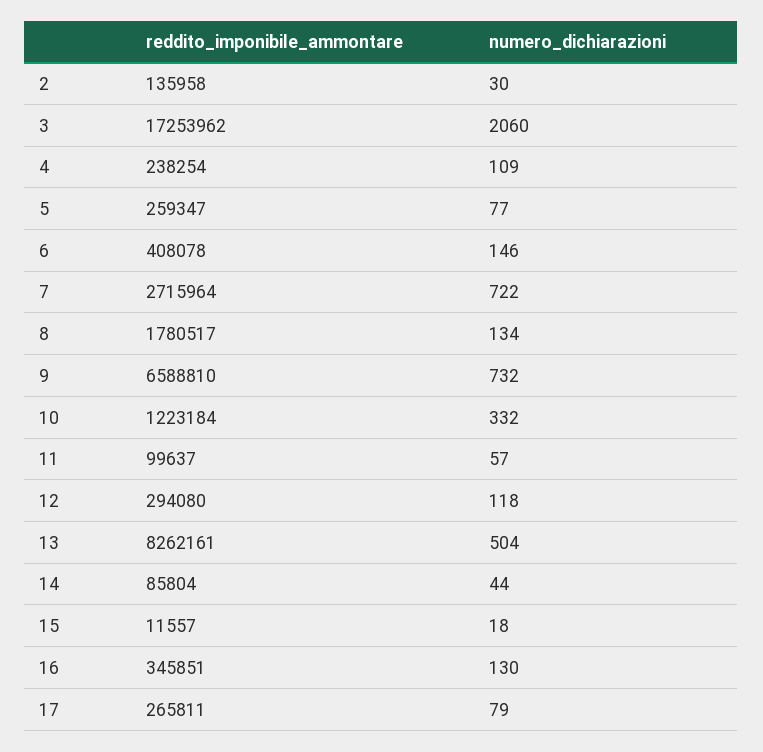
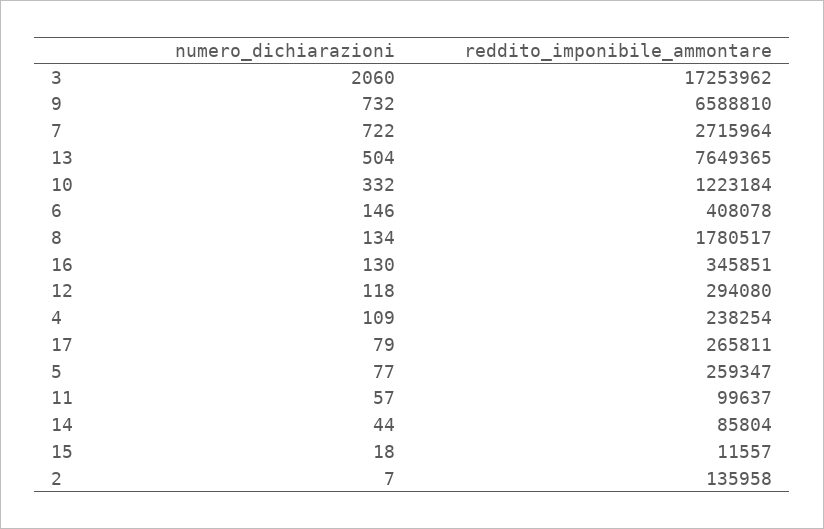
numero_dichiarazioni, 2: 30 -> 7
reddito_imponibile_ammontare, 13: 8262161 -> 7649365

